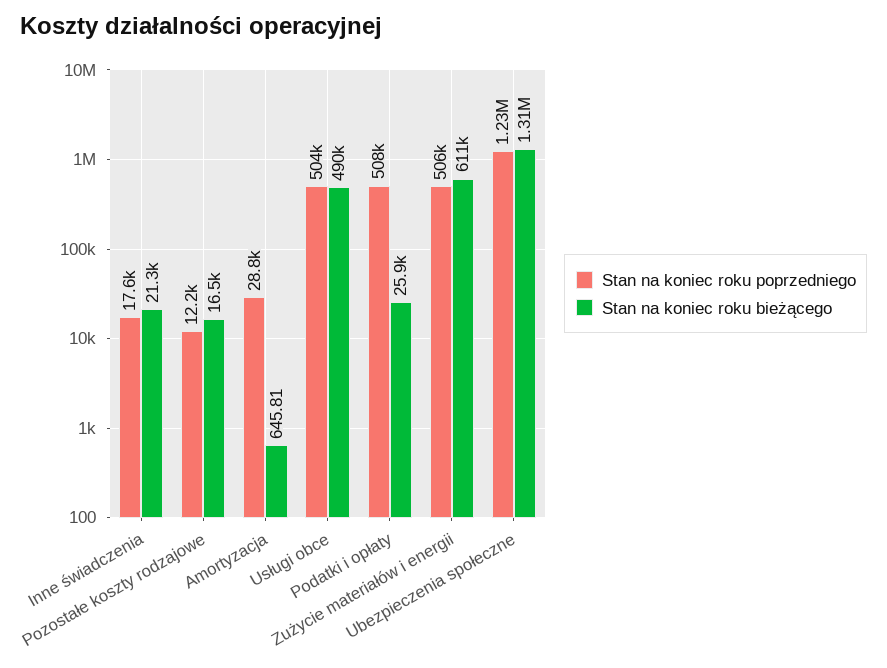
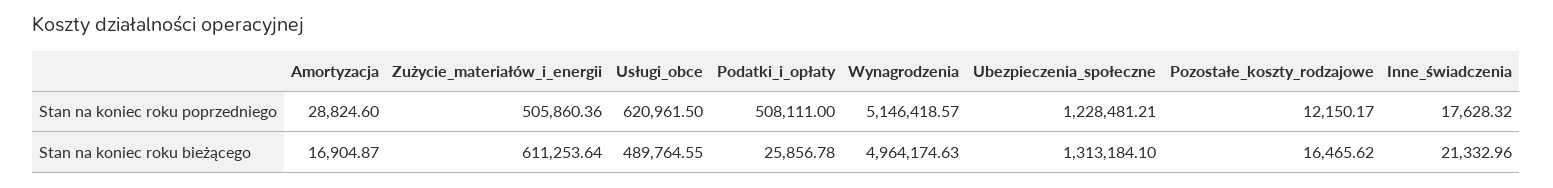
Stan na koniec roku bieżącego, Amortyzacja: 645.81 -> 16904.87
Stan na koniec roku poprzedniego, Usługi obce: 504000 -> 620961.5
Stan na koniec roku poprzedniego, Wynagrodzenia: none -> 5146418.57
Stan na koniec roku bieżącego, Wynagrodzenia: none -> 4964174.63

